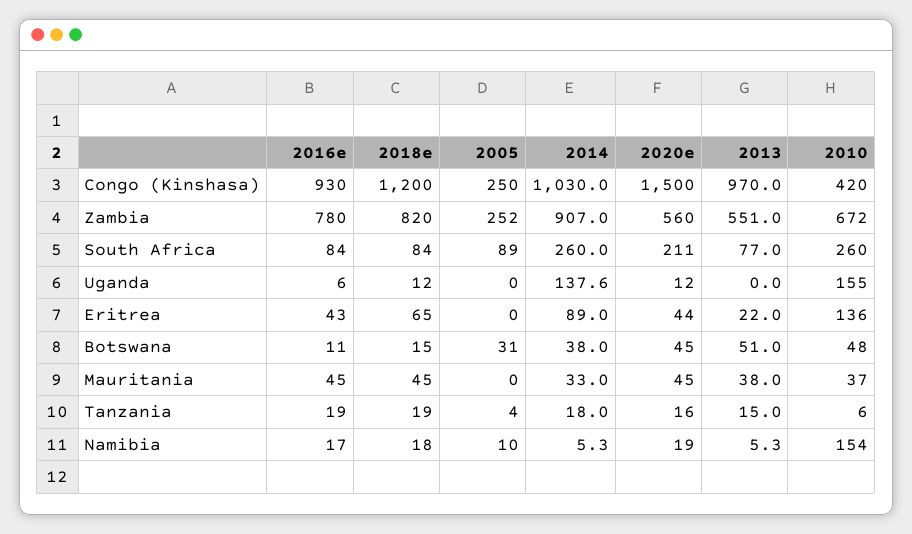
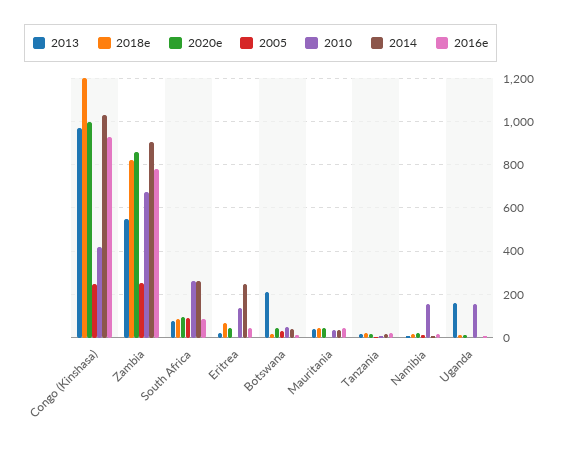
2020e, Congo (Kinshasa): 1500 -> 1000
2020e, Zambia: 560 -> 850
2020e, South Africa: 211 -> 100
2014, Uganda: 137.6 -> 0
2013, Uganda: 0 -> 150
2014, Eritrea: 89 -> 250
2013, Botswana: 51 -> 200

